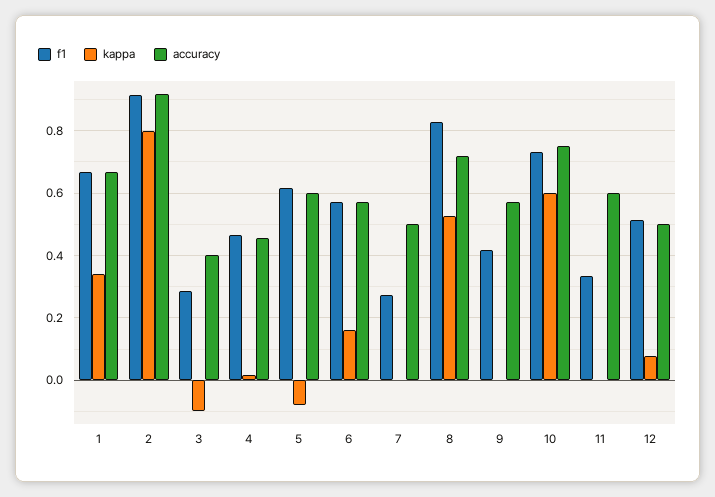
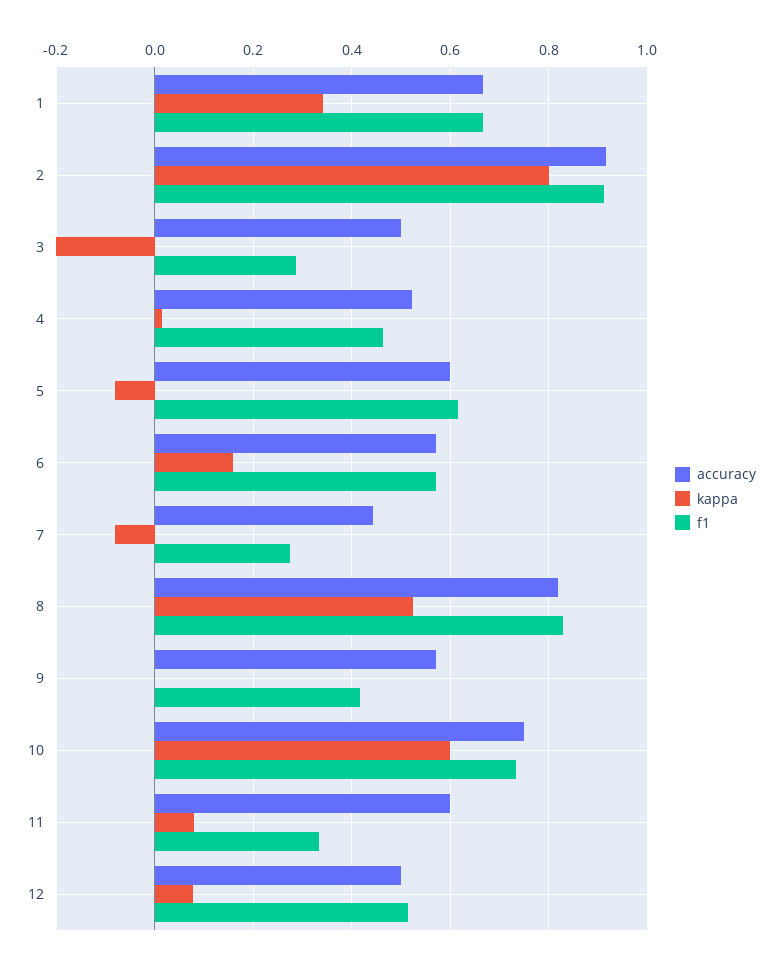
kappa, 3: -0.1 -> -0.2
accuracy, 3: 0.4 -> 0.5
accuracy, 4: 0.46 -> 0.52
kappa, 7: 0 -> -0.08
accuracy, 7: 0.5 -> 0.44
accuracy, 8: 0.72 -> 0.82
kappa, 11: 0 -> 0.08

